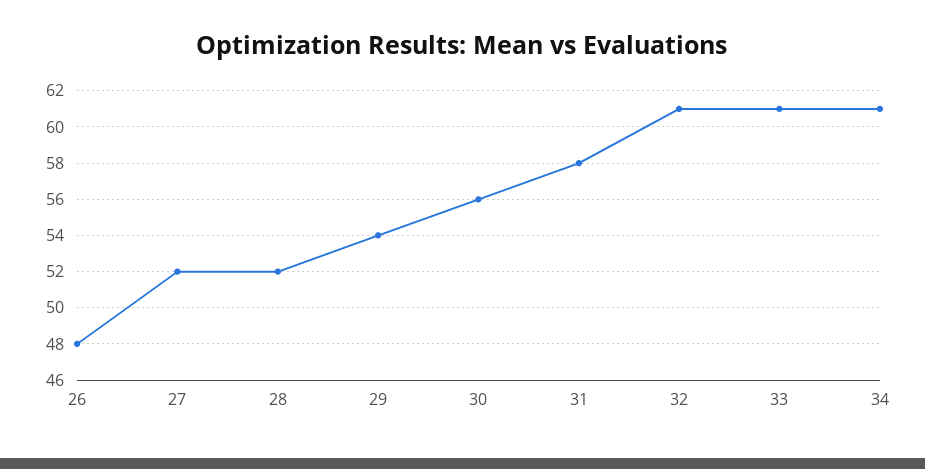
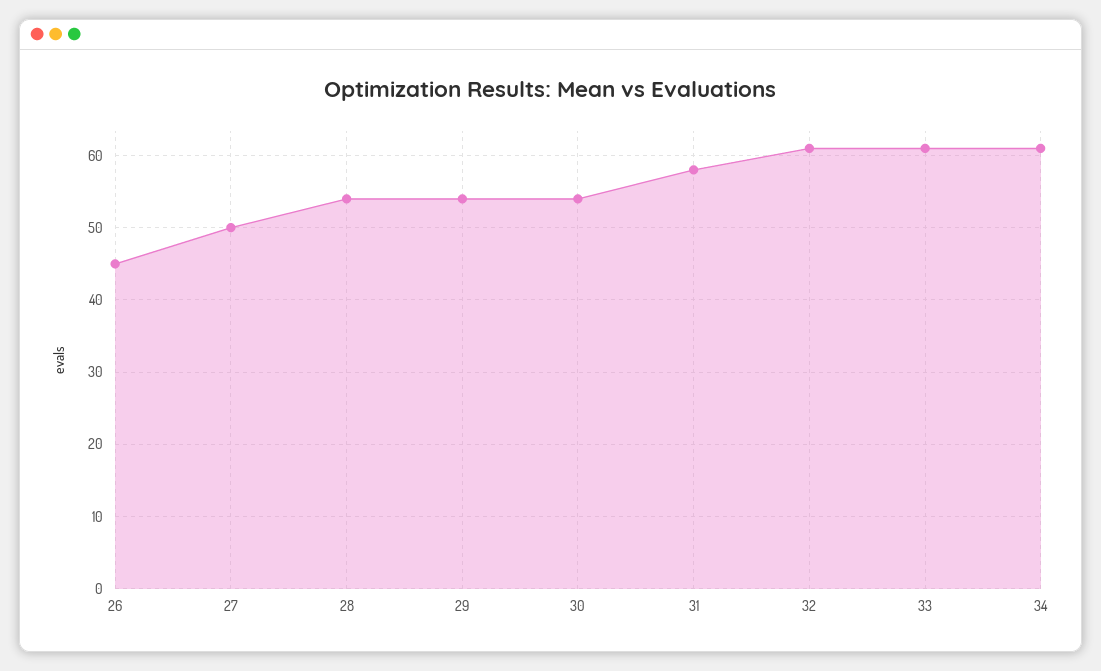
26: 48 -> 45
27: 52 -> 50
28: 52 -> 54
30: 56 -> 54

